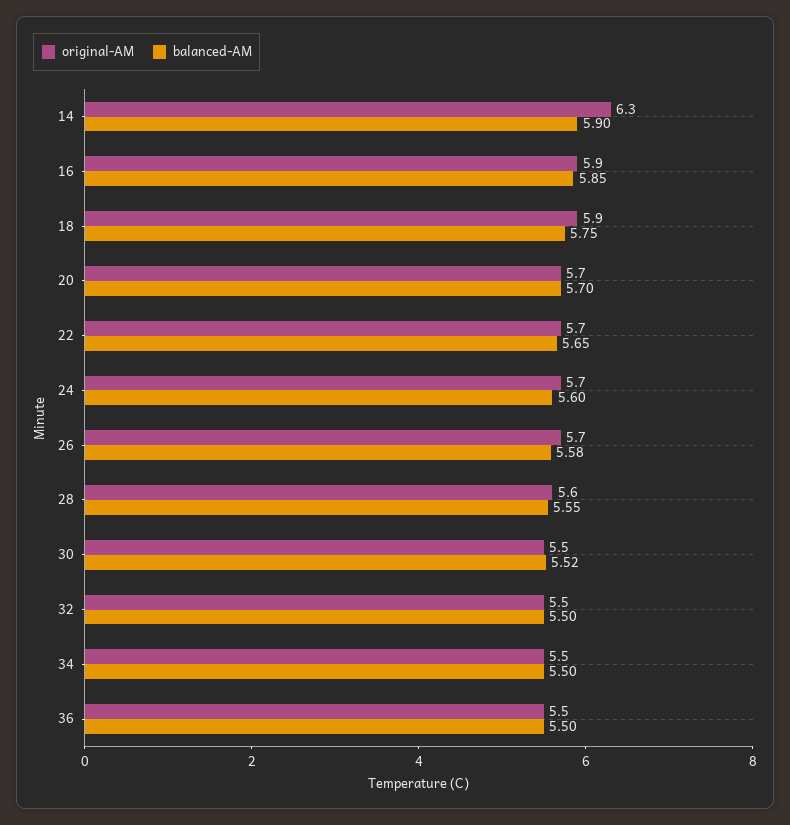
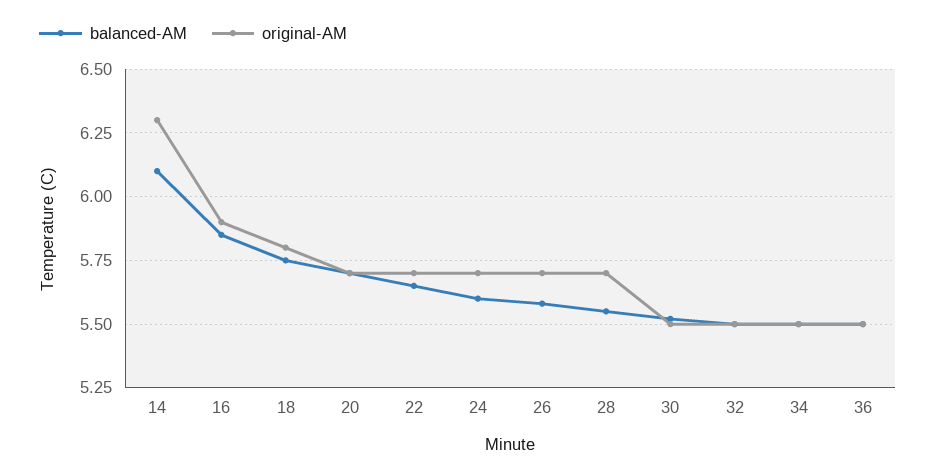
balanced-AM, 14: 5.9 -> 6.1
original-AM, 18: 5.9 -> 5.8
original-AM, 28: 5.6 -> 5.7

